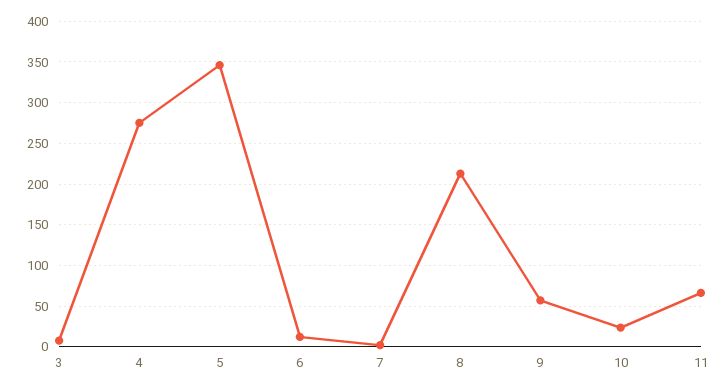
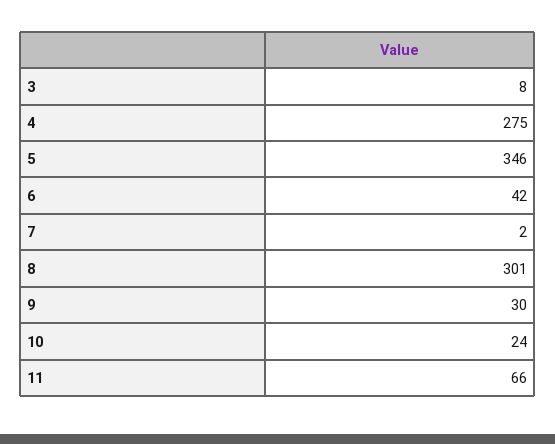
6: 10 -> 42
8: 210 -> 301
9: 60 -> 30

